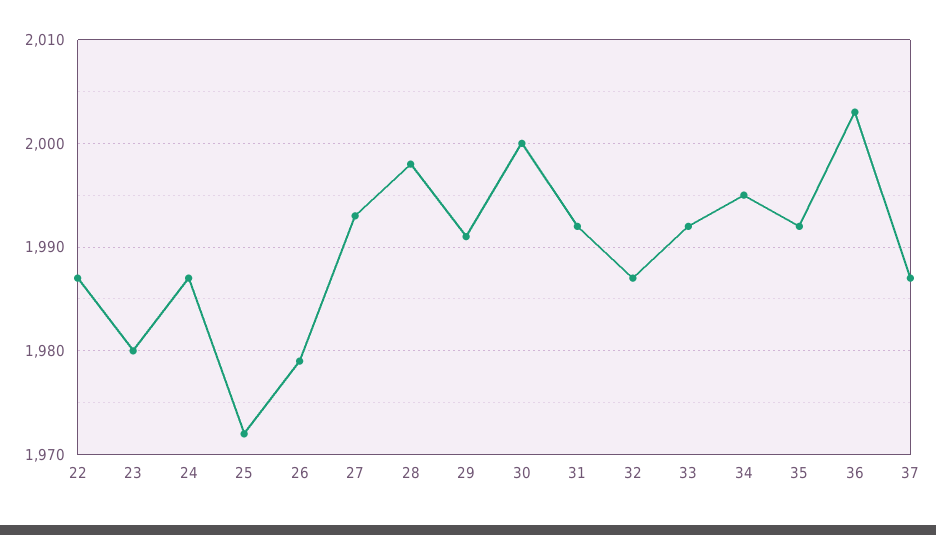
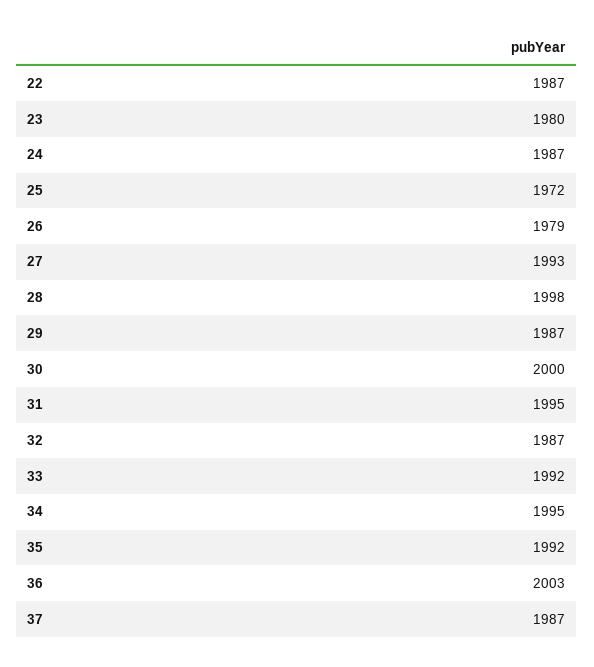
29: 1991 -> 1987
31: 1992 -> 1995

